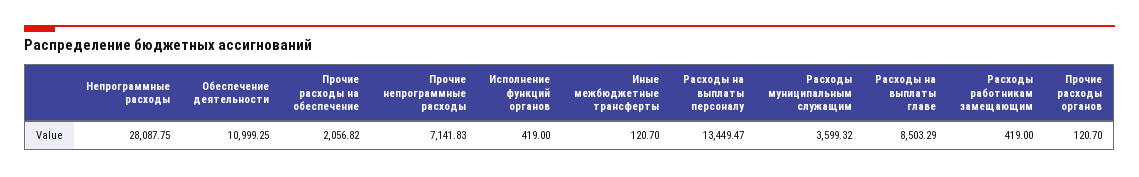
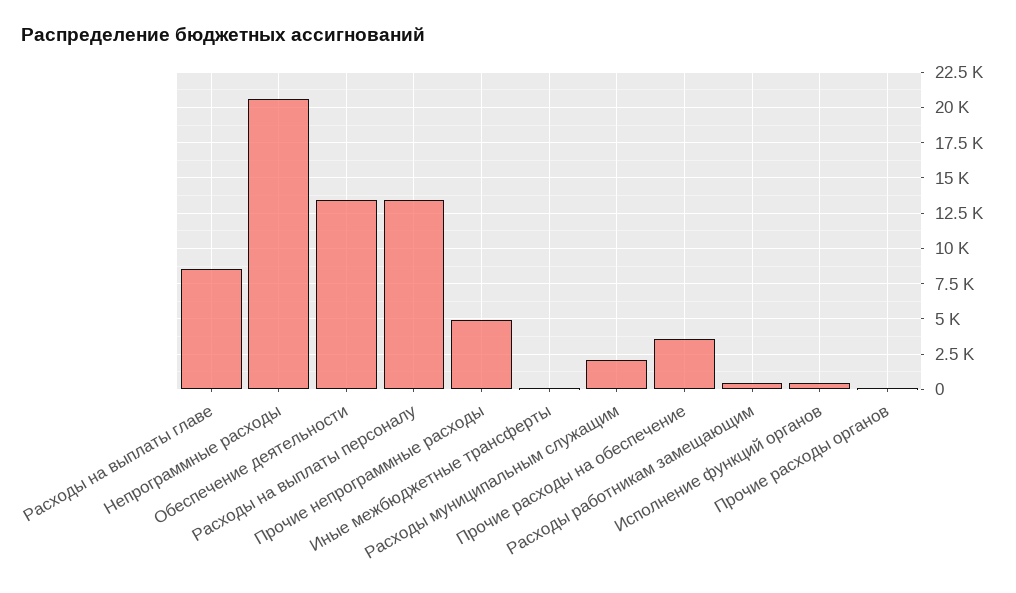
Непрограммные расходы: 28087.75 -> 20500
Обеспечение деятельности: 10999.25 -> 13500
Прочие расходы на обеспечение: 2056.82 -> 3500
Прочие непрограммные расходы: 7141.83 -> 5000
Расходы муниципальным служащим: 3599.32 -> 2000

